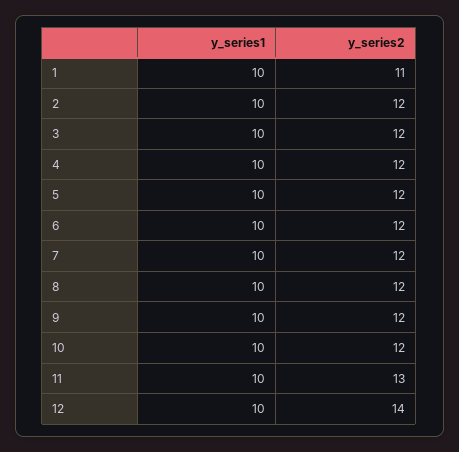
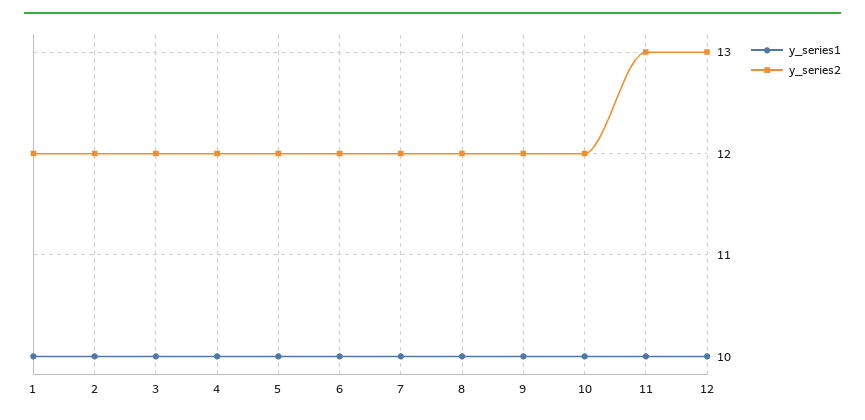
y_series2, 1: 11 -> 12
y_series2, 12: 14 -> 13

